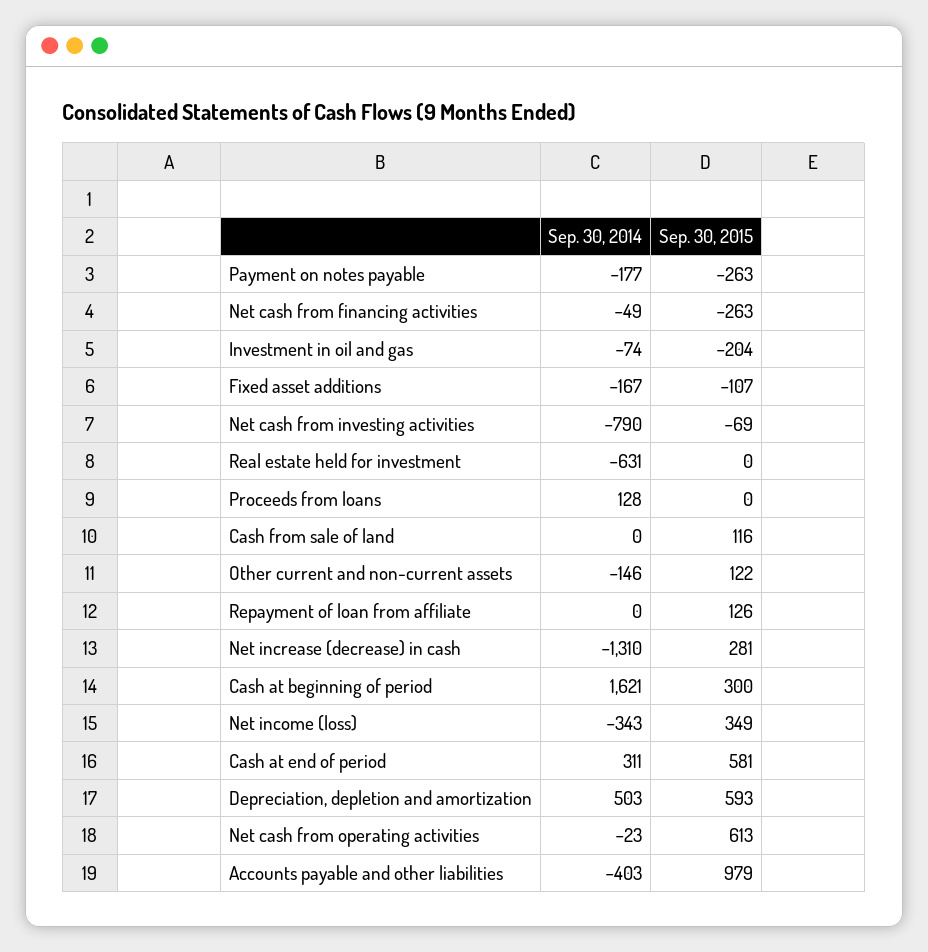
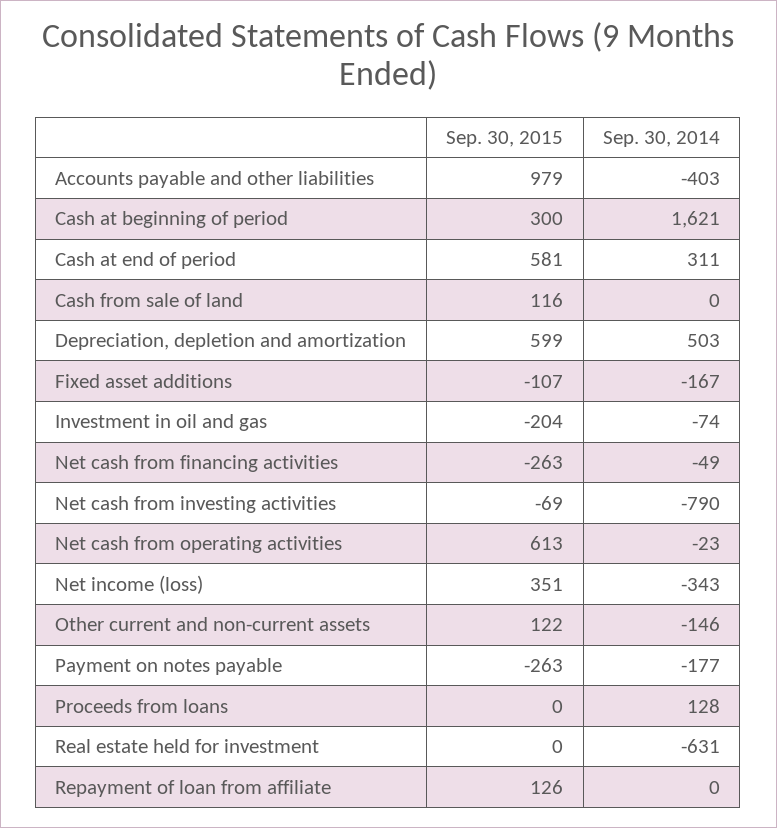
Sep. 30, 2014, Net increase (decrease) in cash: -1310 -> none
Sep. 30, 2015, Net increase (decrease) in cash: 281 -> none
Sep. 30, 2015, Net income (loss): 349 -> 351
Sep. 30, 2015, Depreciation, depletion and amortization: 593 -> 599

